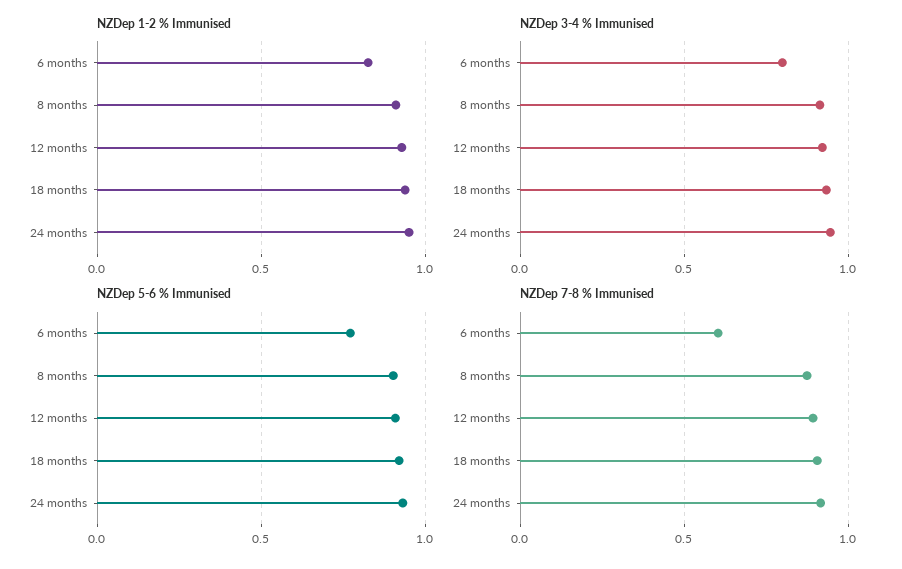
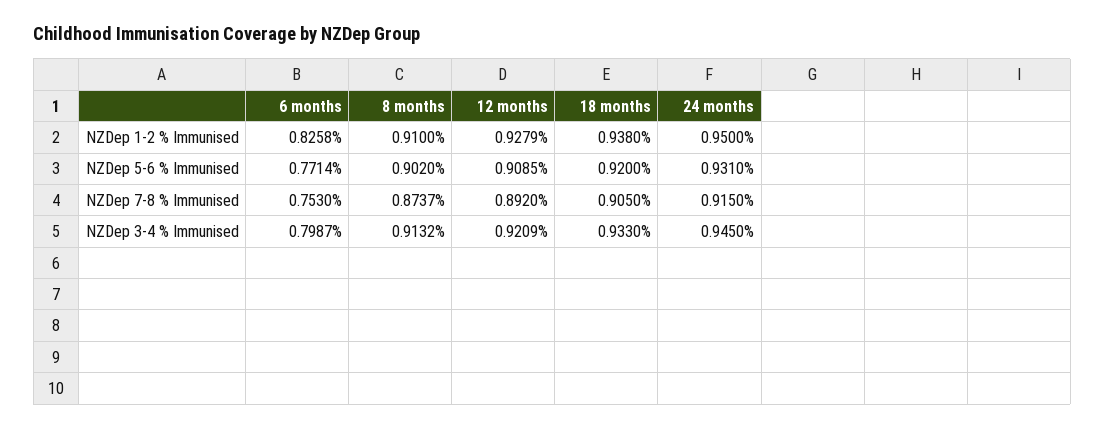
NZDep 7-8 % Immunised, 6 months: 0.6 -> 0.753

